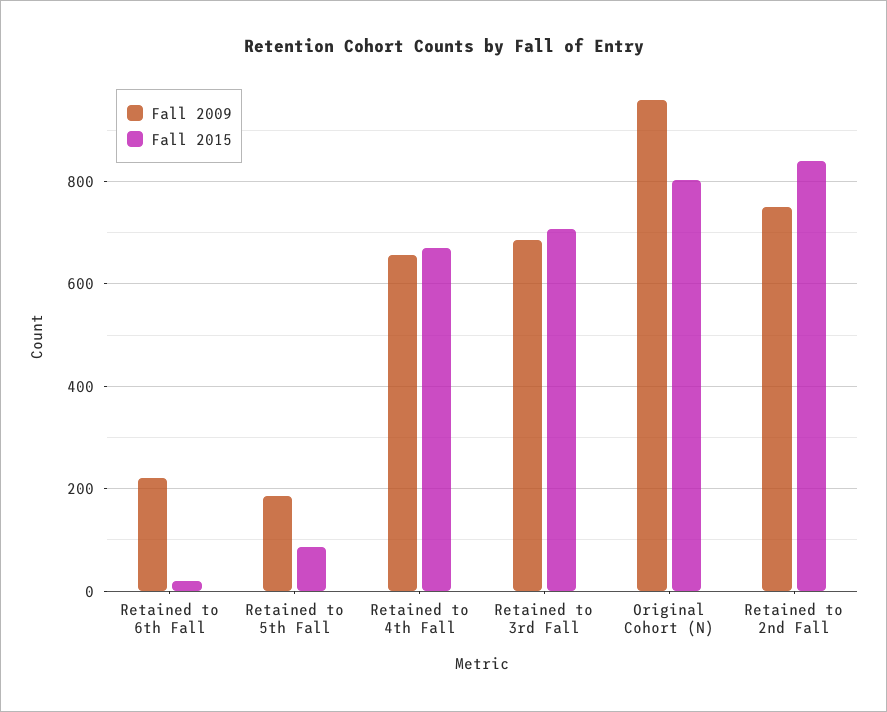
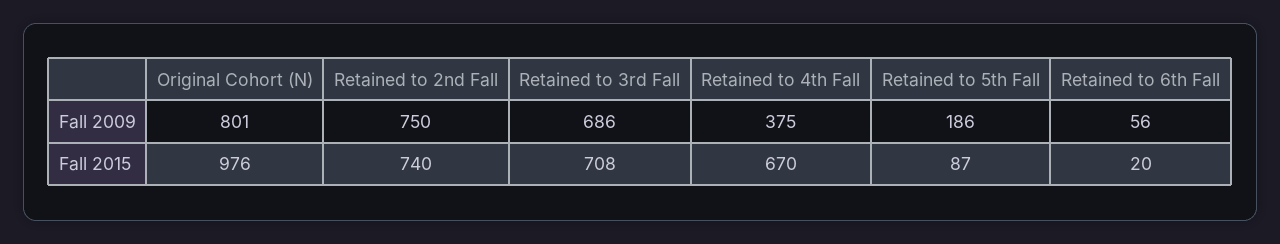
Fall 2009, Retained to 6th Fall: 220 -> 56
Fall 2009, Retained to 4th Fall: 660 -> 375
Fall 2009, Original Cohort (N): 960 -> 801
Fall 2015, Original Cohort (N): 800 -> 976
Fall 2015, Retained to 2nd Fall: 840 -> 740

